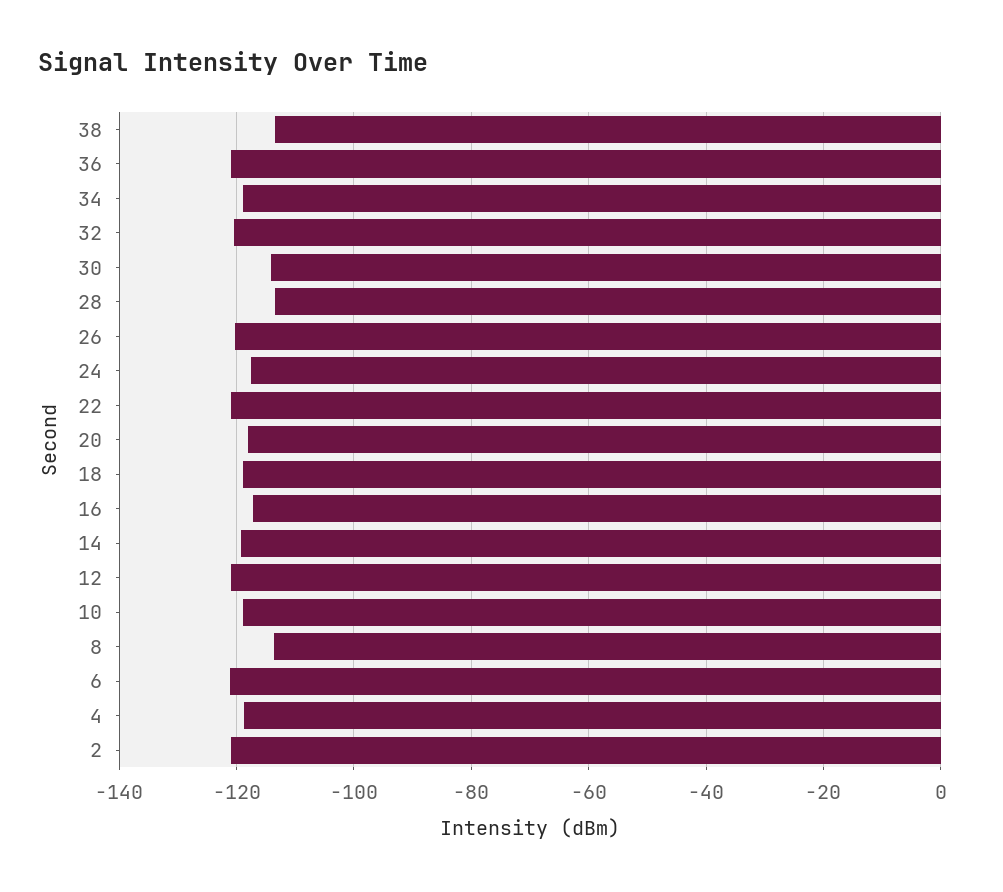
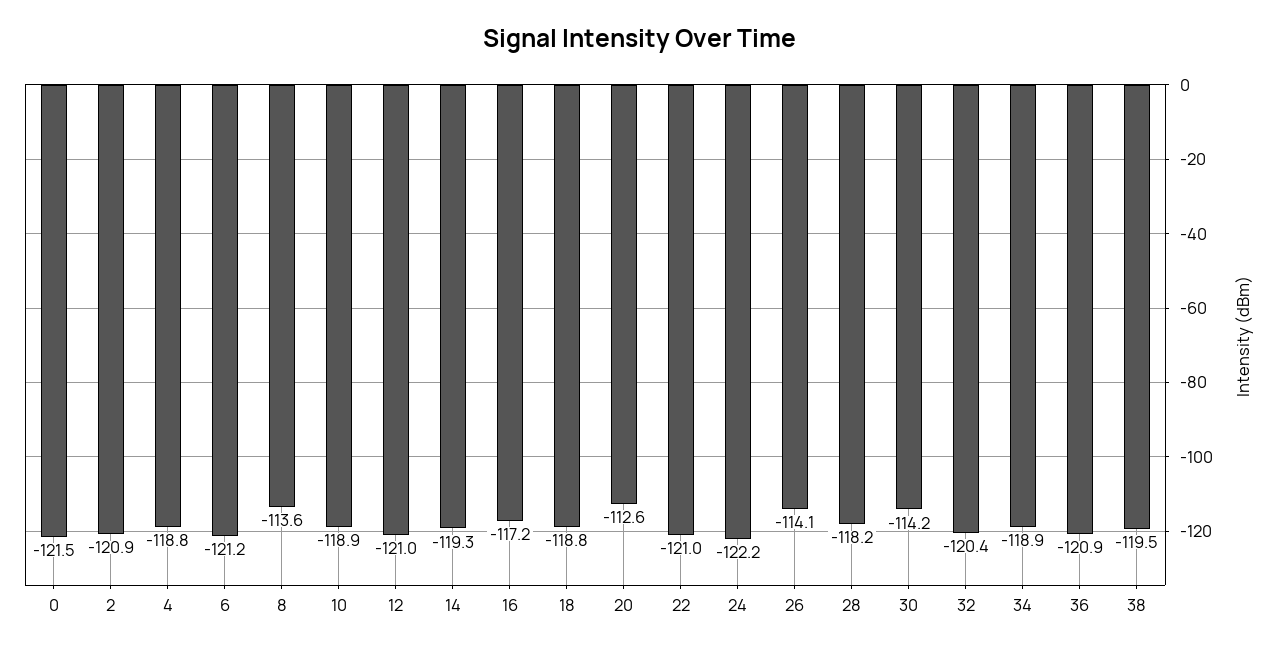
38: -114 -> -119.5
28: -114 -> -118.2
26: -120 -> -114.1
24: -118 -> -122.2
20: -118 -> -112.6
0: none -> -121.5

